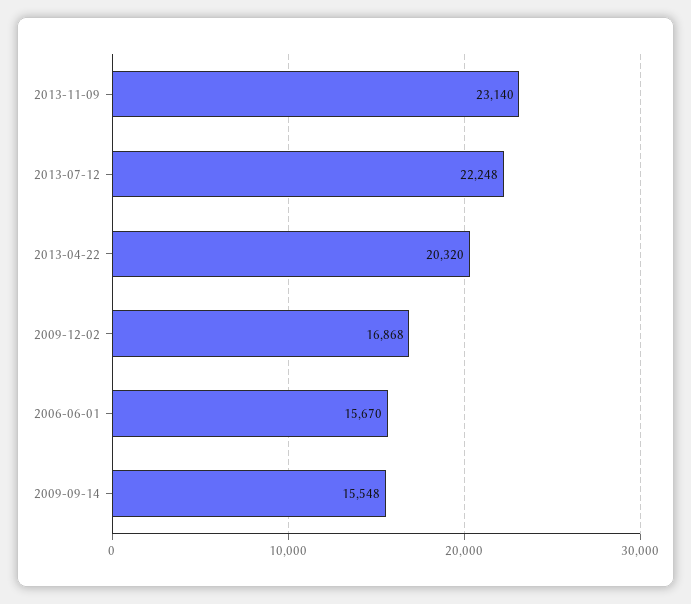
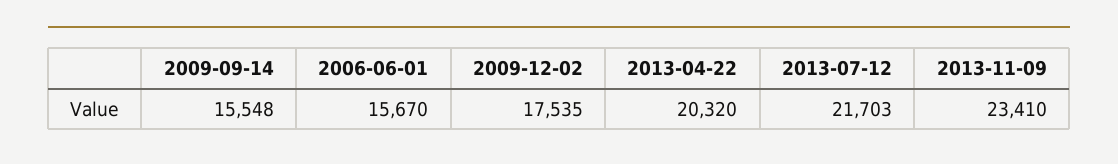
2013-11-09: 23140 -> 23410
2013-07-12: 22248 -> 21703
2009-12-02: 16868 -> 17535

